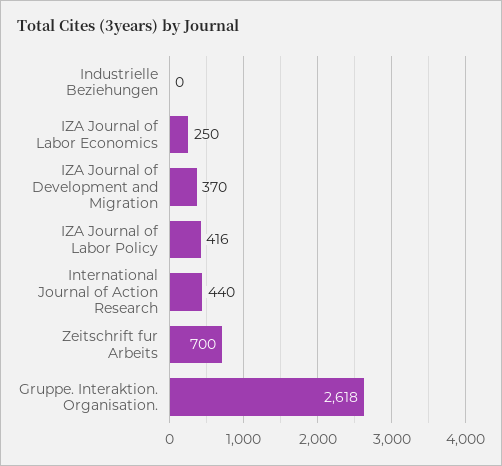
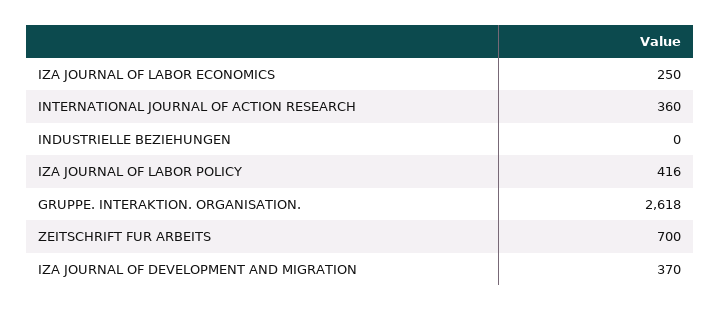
International Journal of Action Research: 440 -> 360

